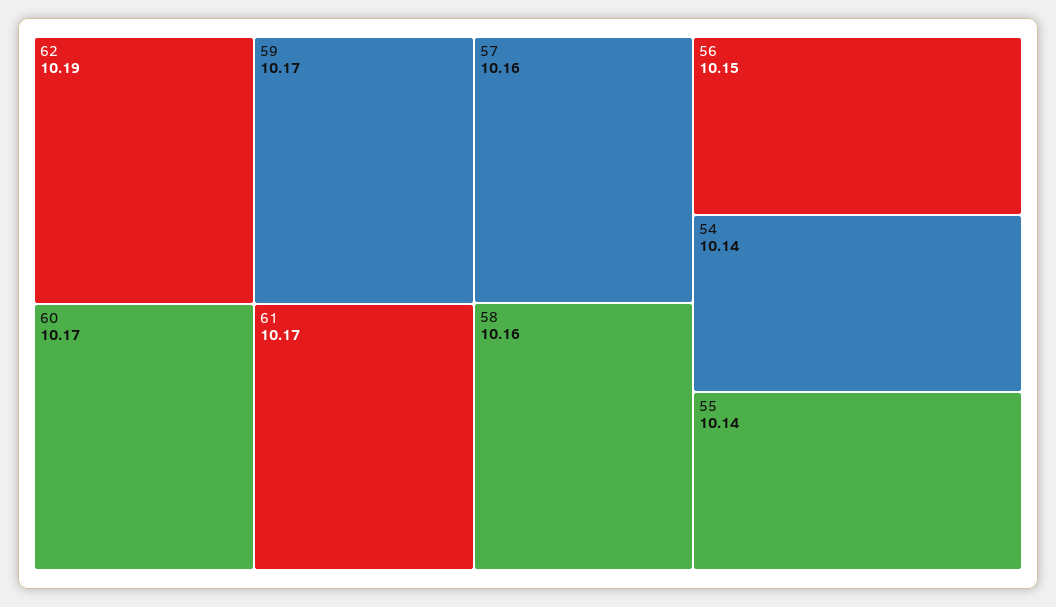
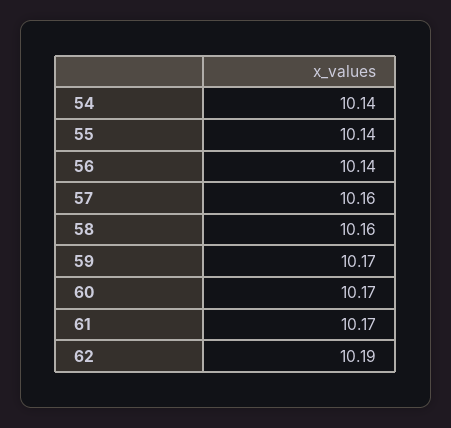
56: 10.15 -> 10.14

